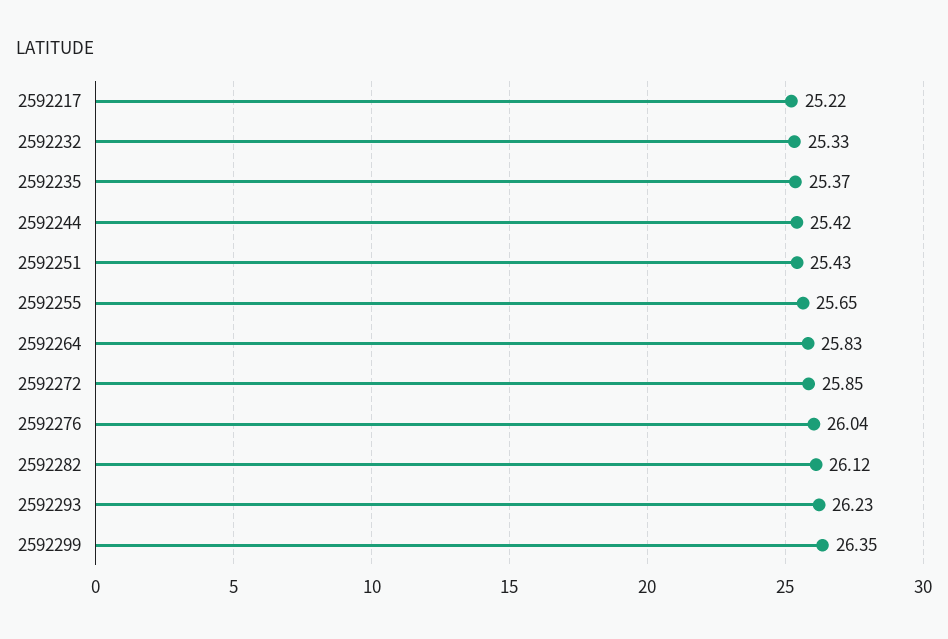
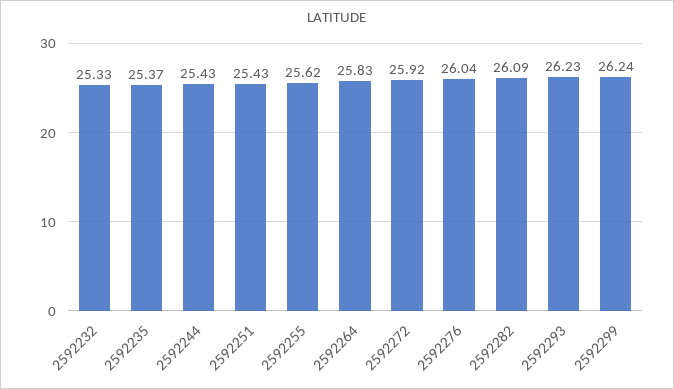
2592217: 25.22 -> none
2592244: 25.42 -> 25.43
2592255: 25.65 -> 25.62
2592272: 25.85 -> 25.92
2592282: 26.12 -> 26.09
2592299: 26.35 -> 26.24

